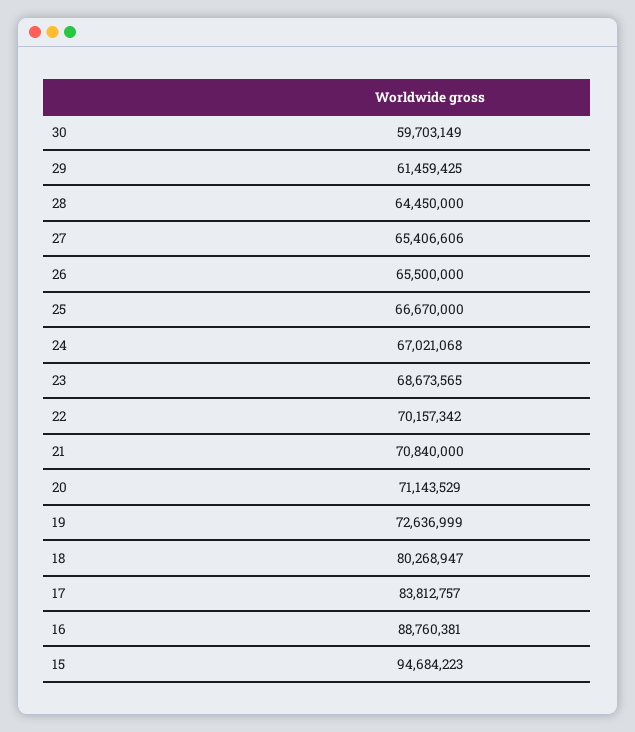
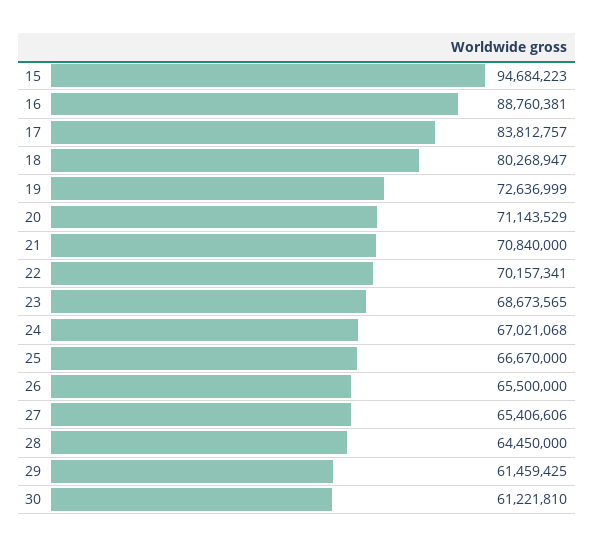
30: 59703149 -> 61221810
22: 70157342 -> 70157341

